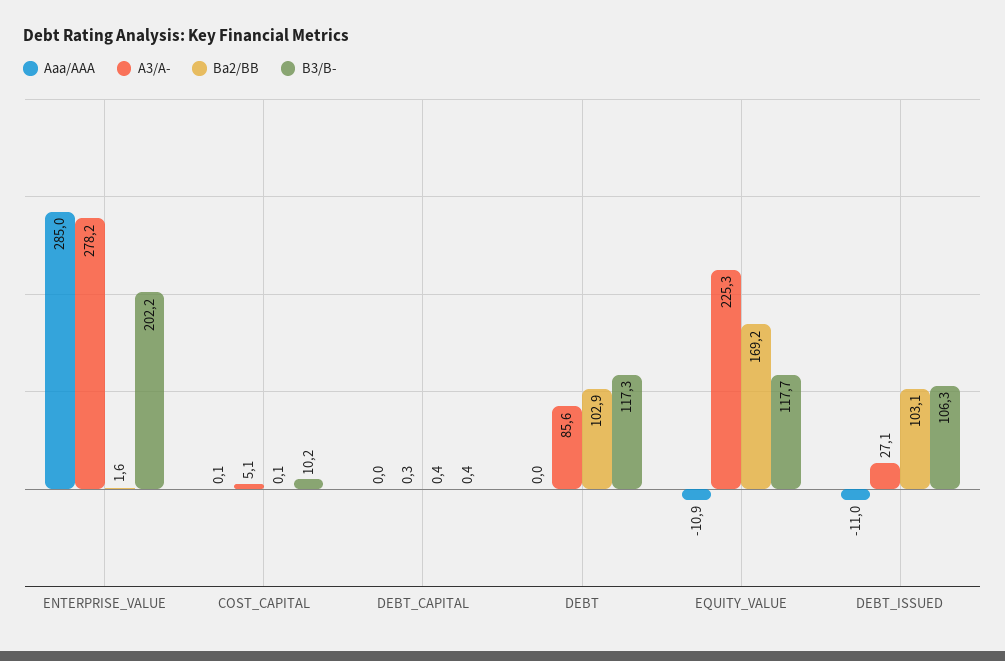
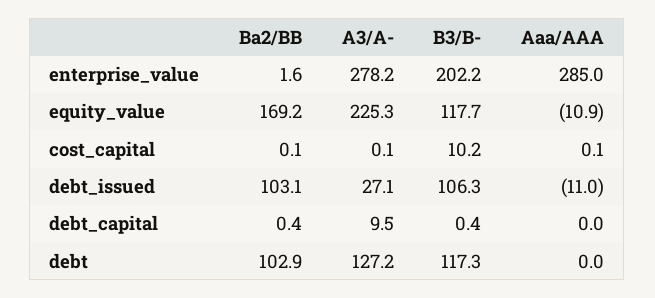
A3/A-, COST_CAPITAL: 5.1 -> 0.1
A3/A-, DEBT_CAPITAL: 0.3 -> 9.5
A3/A-, DEBT: 85.6 -> 127.2

